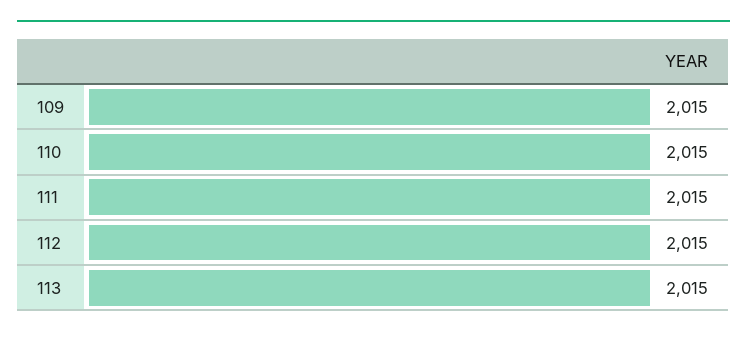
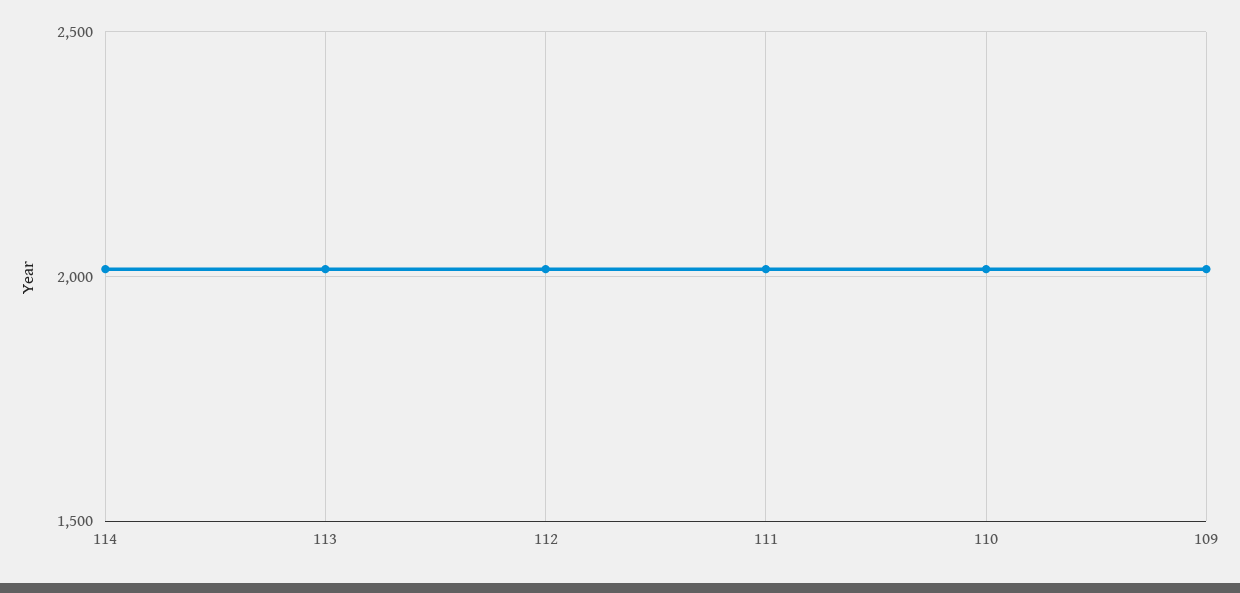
114: none -> 2000

